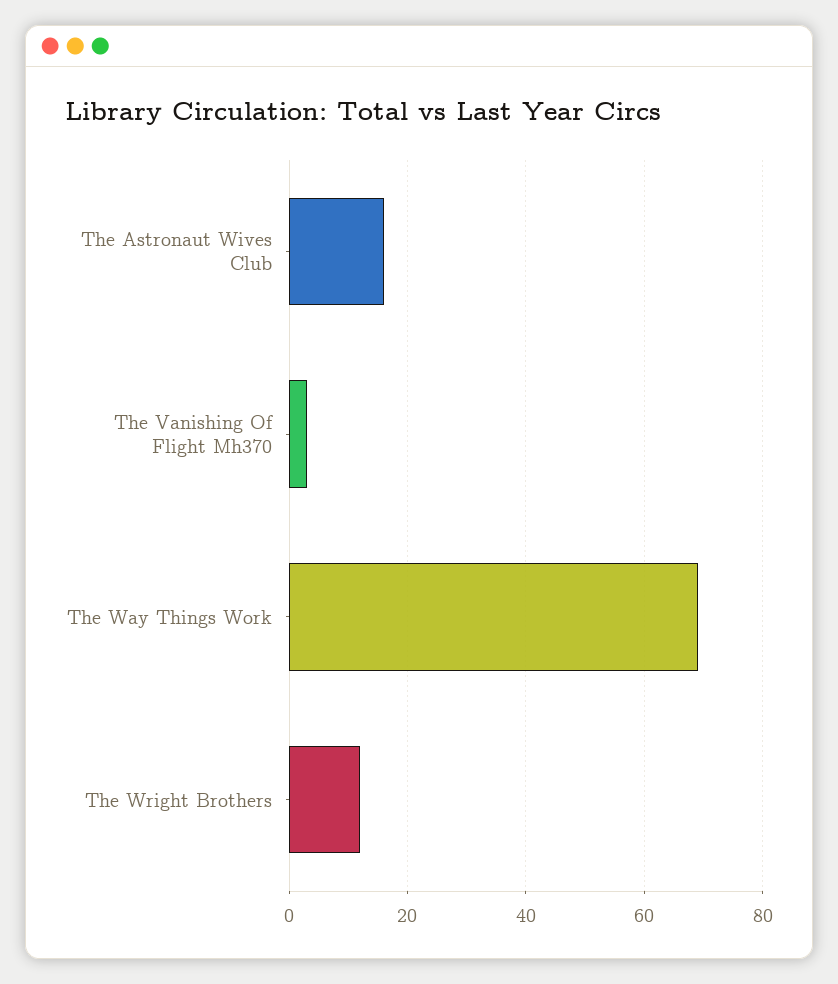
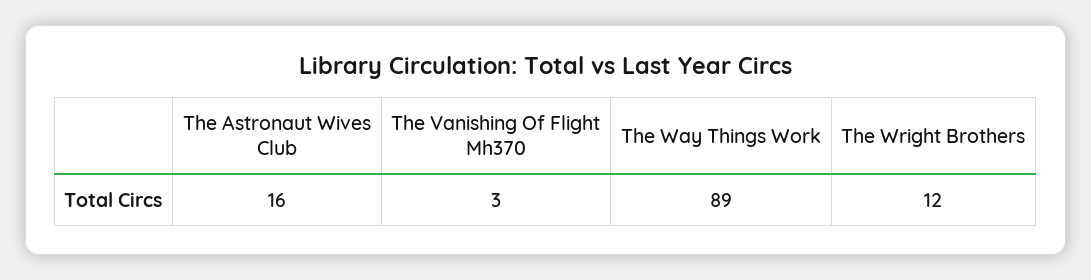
The Way Things Work: 70 -> 89

